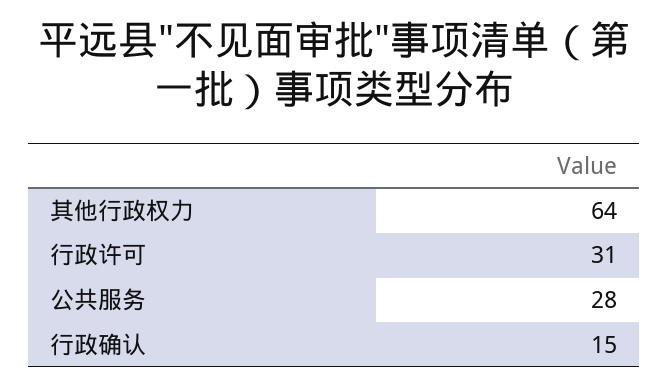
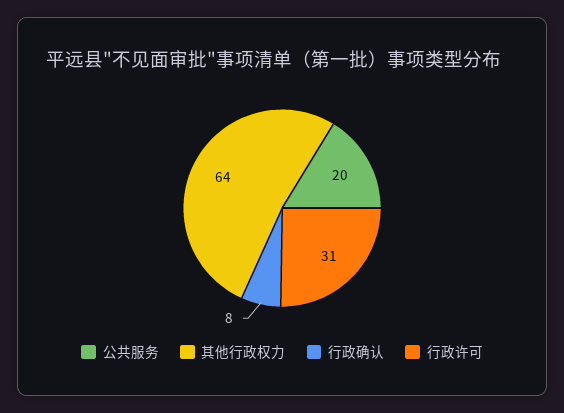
公共服务: 28 -> 20
行政确认: 15 -> 8

